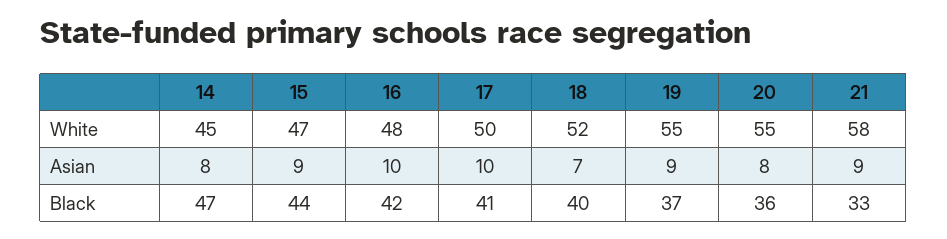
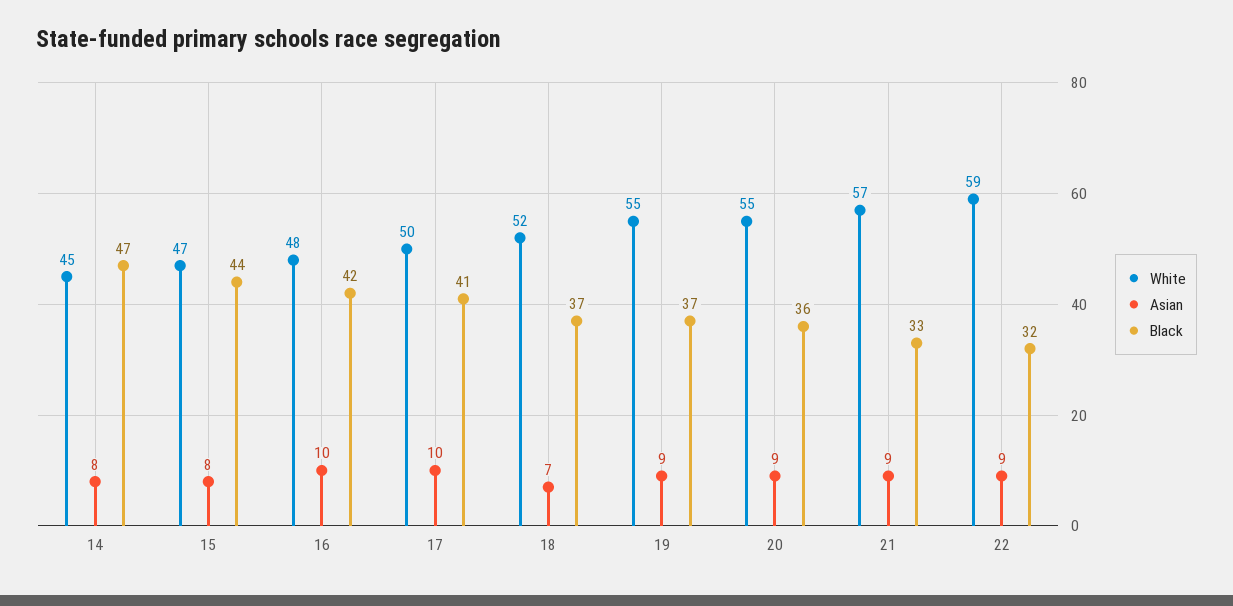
White, 21: 58 -> 57
Asian, 15: 9 -> 8
Asian, 20: 8 -> 9
Black, 18: 40 -> 37
White, 22: none -> 59
Asian, 22: none -> 9
Black, 22: none -> 32

